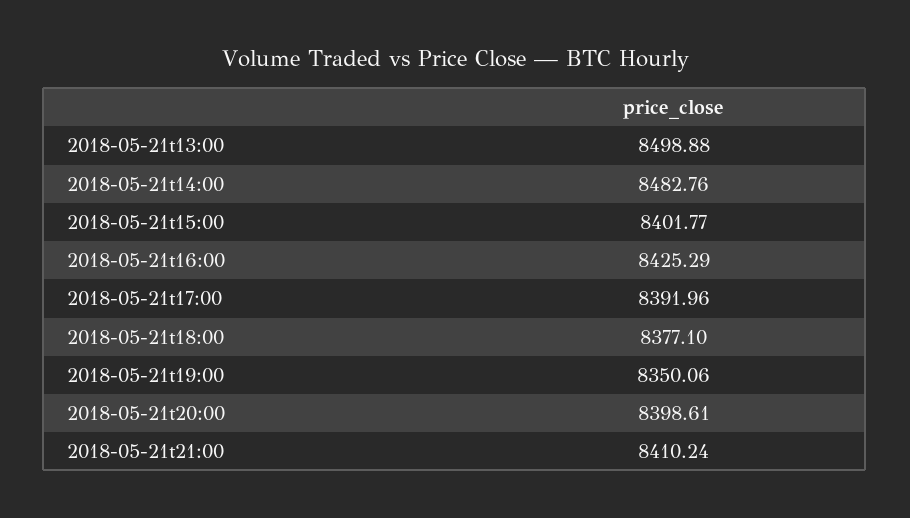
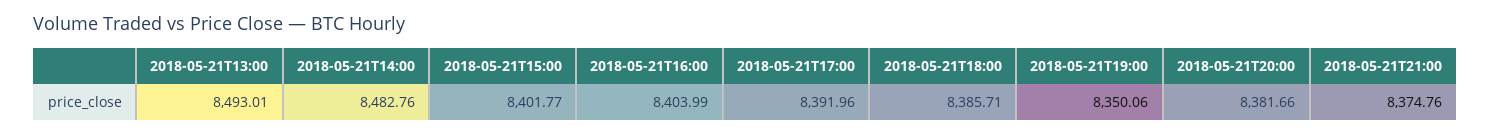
2018-05-21t13:00: 8498.88 -> 8493.01
2018-05-21t16:00: 8425.29 -> 8403.99
2018-05-21t18:00: 8377.1 -> 8385.71
2018-05-21t20:00: 8398.61 -> 8381.66
2018-05-21t21:00: 8410.24 -> 8374.76

